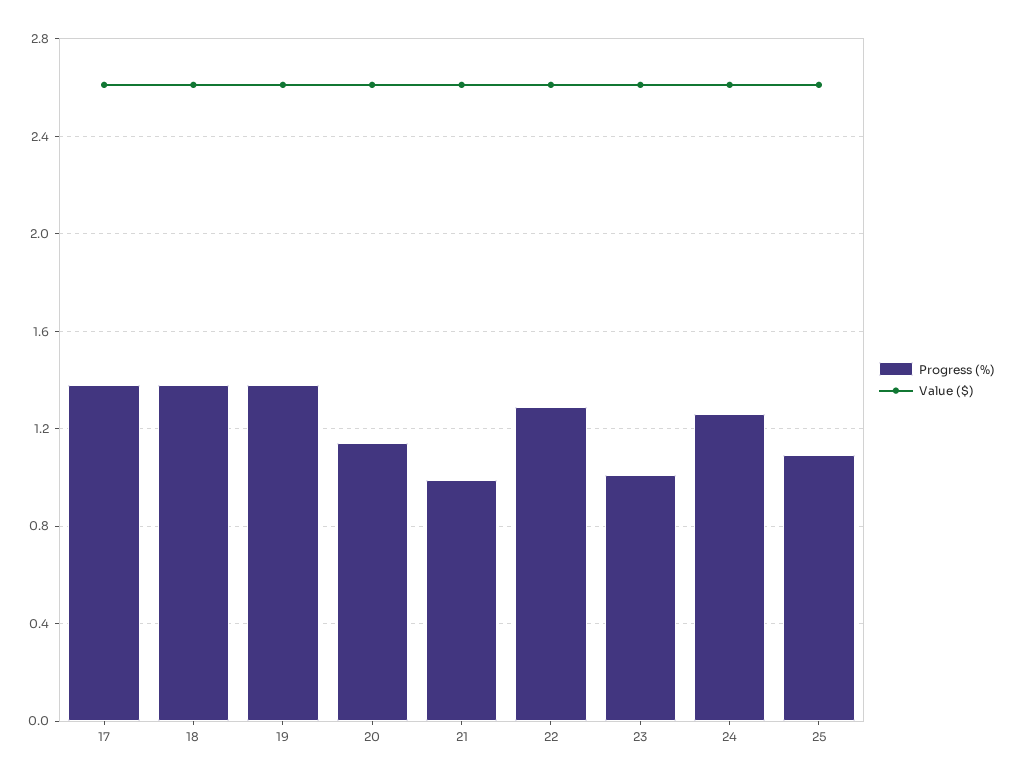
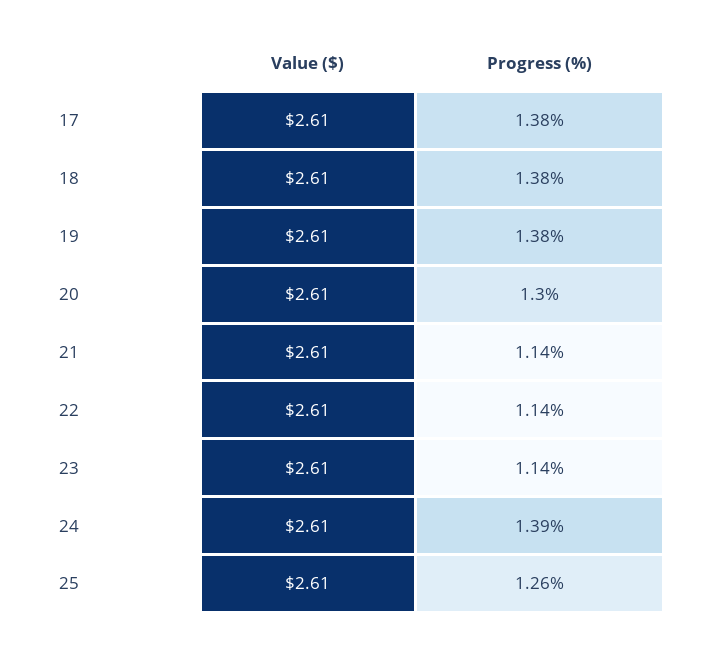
Progress (%), 20: 1.15 -> 1.3
Progress (%), 21: 1 -> 1.14
Progress (%), 22: 1.3 -> 1.14
Progress (%), 23: 1 -> 1.14
Progress (%), 24: 1.25 -> 1.39
Progress (%), 25: 1.1 -> 1.26

